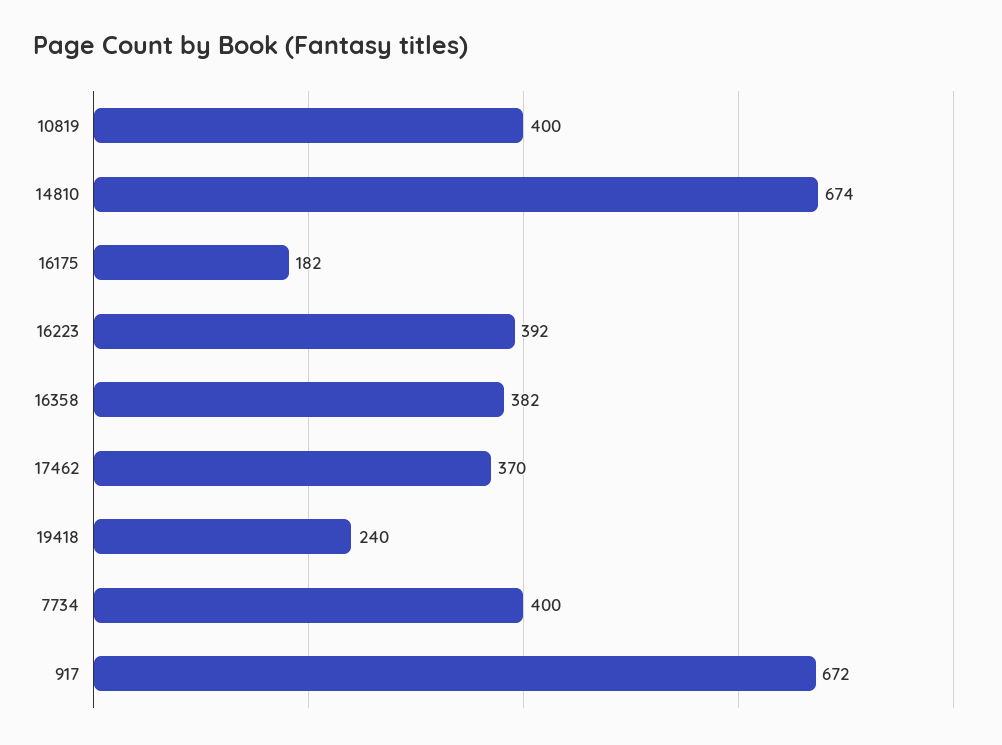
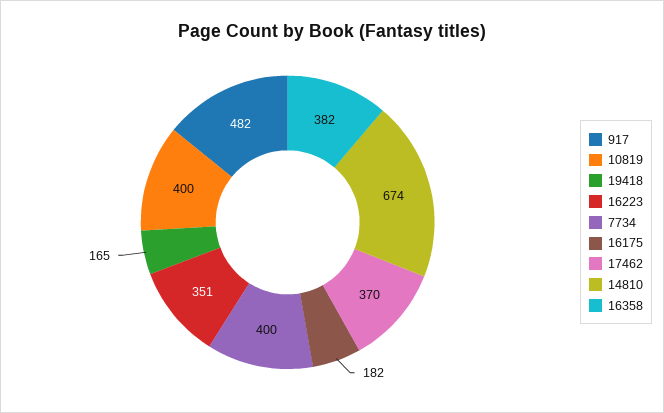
16223: 392 -> 351
19418: 240 -> 165
917: 672 -> 482

